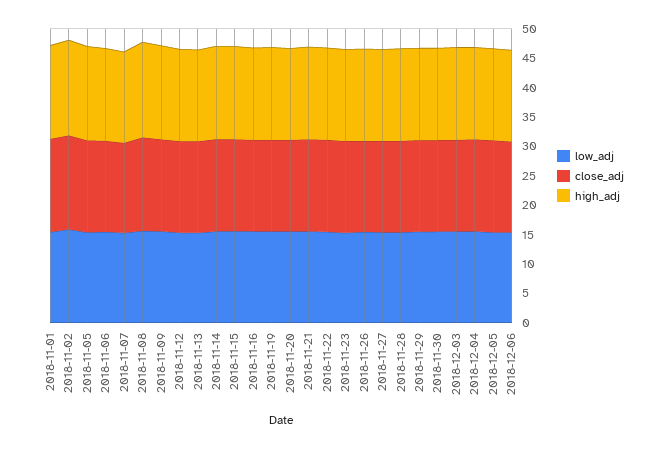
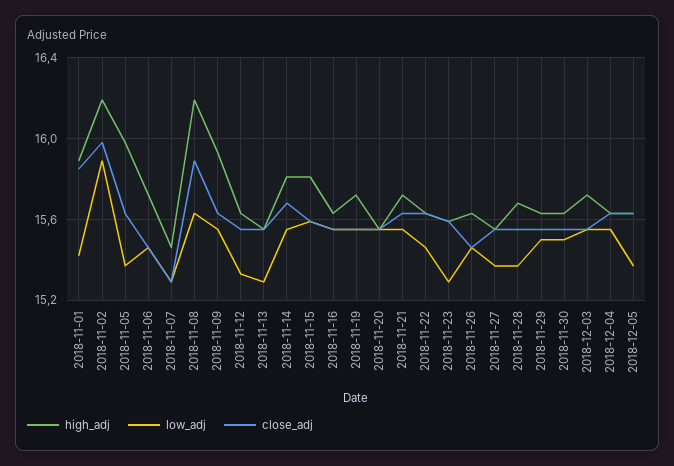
low_adj, 2018-12-06: 15 -> none
close_adj, 2018-12-06: 15 -> none
high_adj, 2018-12-06: 15 -> none

